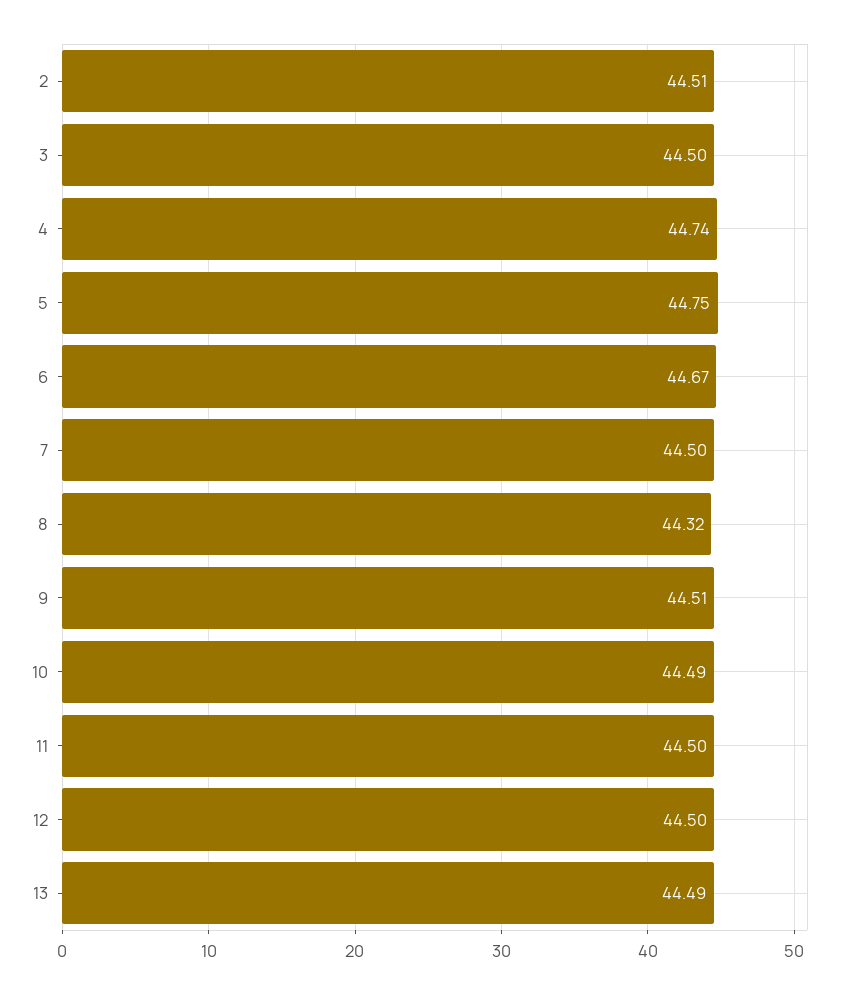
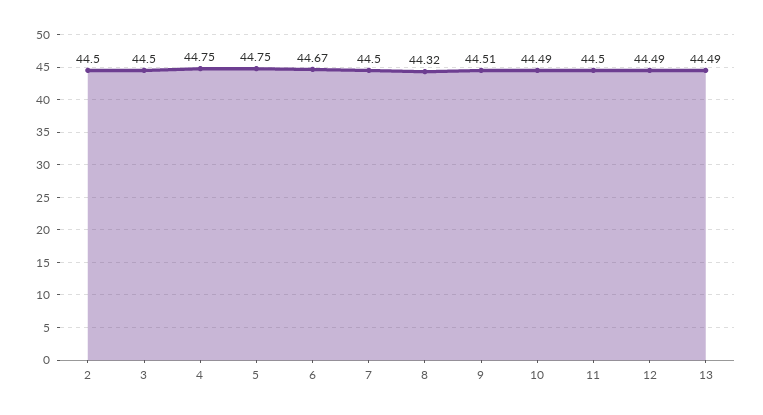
2: 44.51 -> 44.5
4: 44.74 -> 44.75
12: 44.5 -> 44.49

